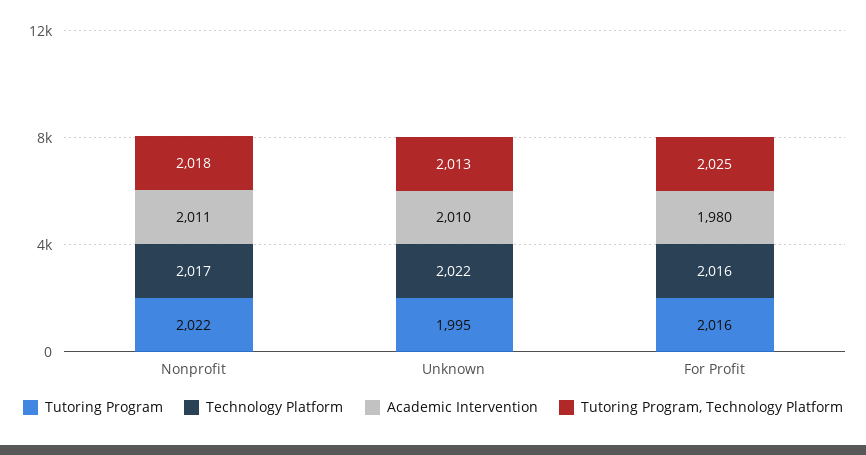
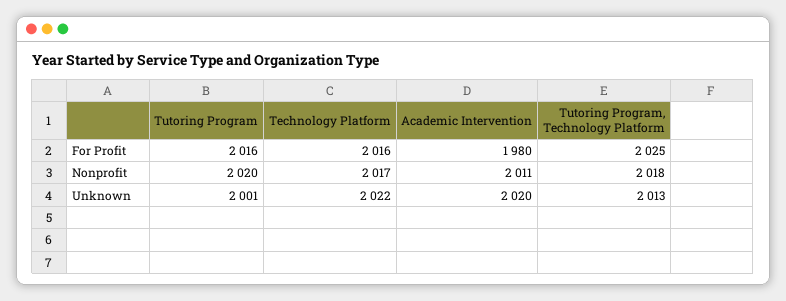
Tutoring Program, Nonprofit: 2022 -> 2020
Tutoring Program, Unknown: 1995 -> 2001
Academic Intervention, Unknown: 2010 -> 2020

